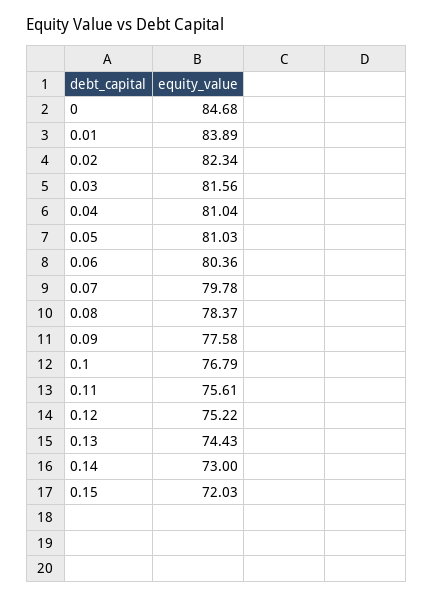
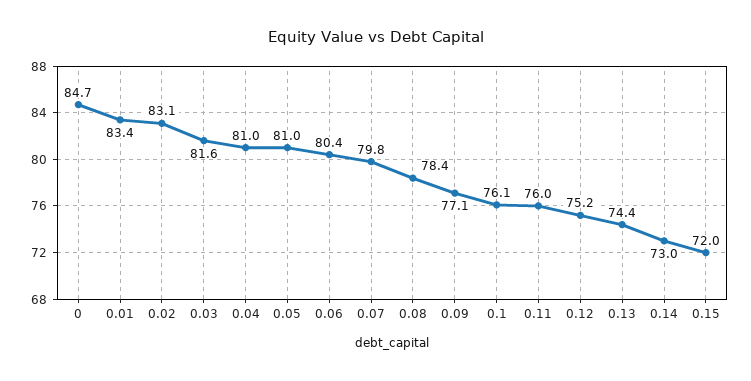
0.01: 83.89 -> 83.4
0.02: 82.34 -> 83.1
0.09: 77.58 -> 77.1
0.1: 76.79 -> 76.1
0.11: 75.61 -> 76

